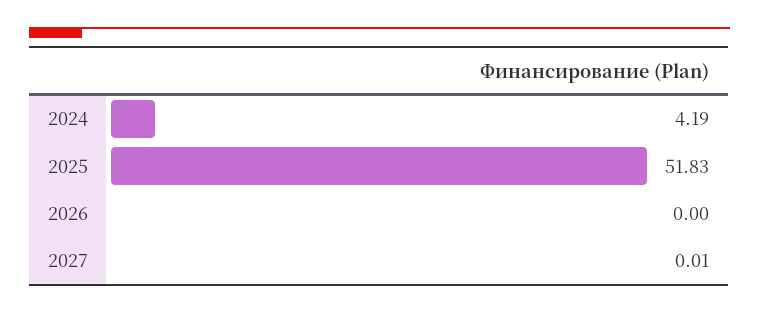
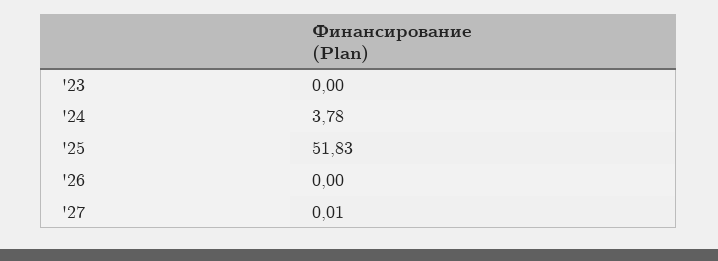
2024: 4.19 -> 3.78
'23: none -> 0

